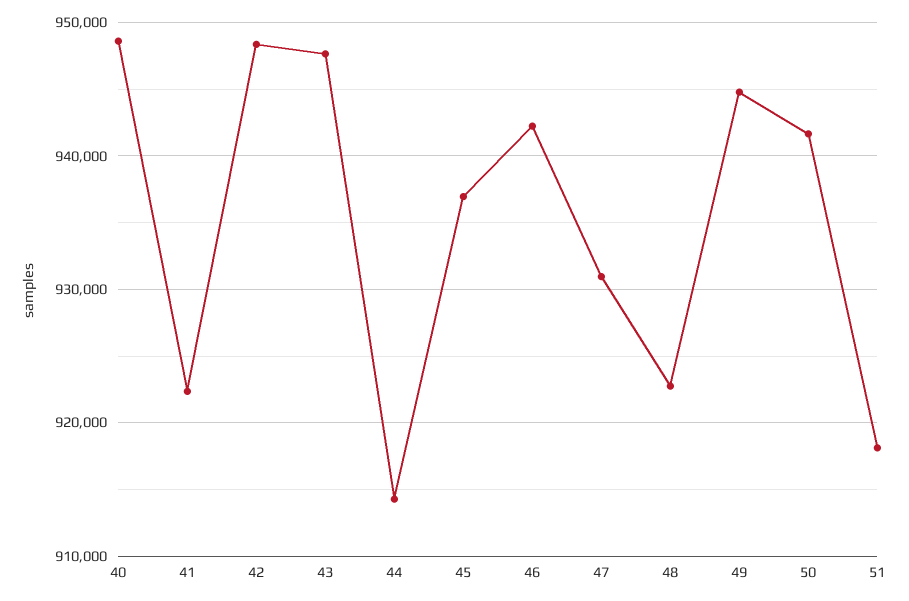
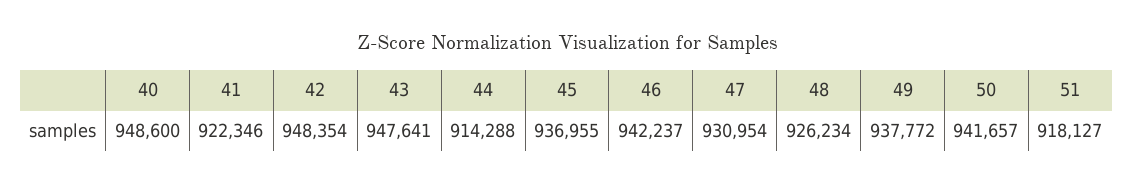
48: 923000 -> 926234
49: 945000 -> 937772

